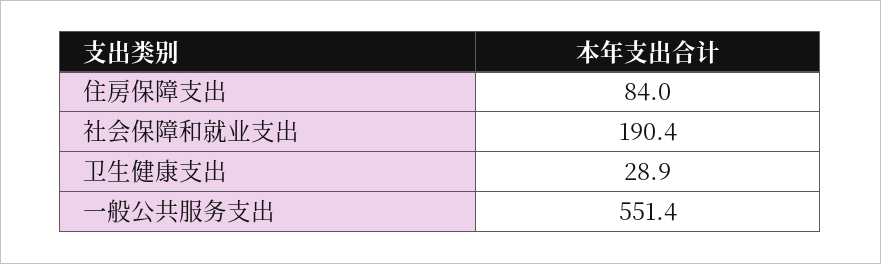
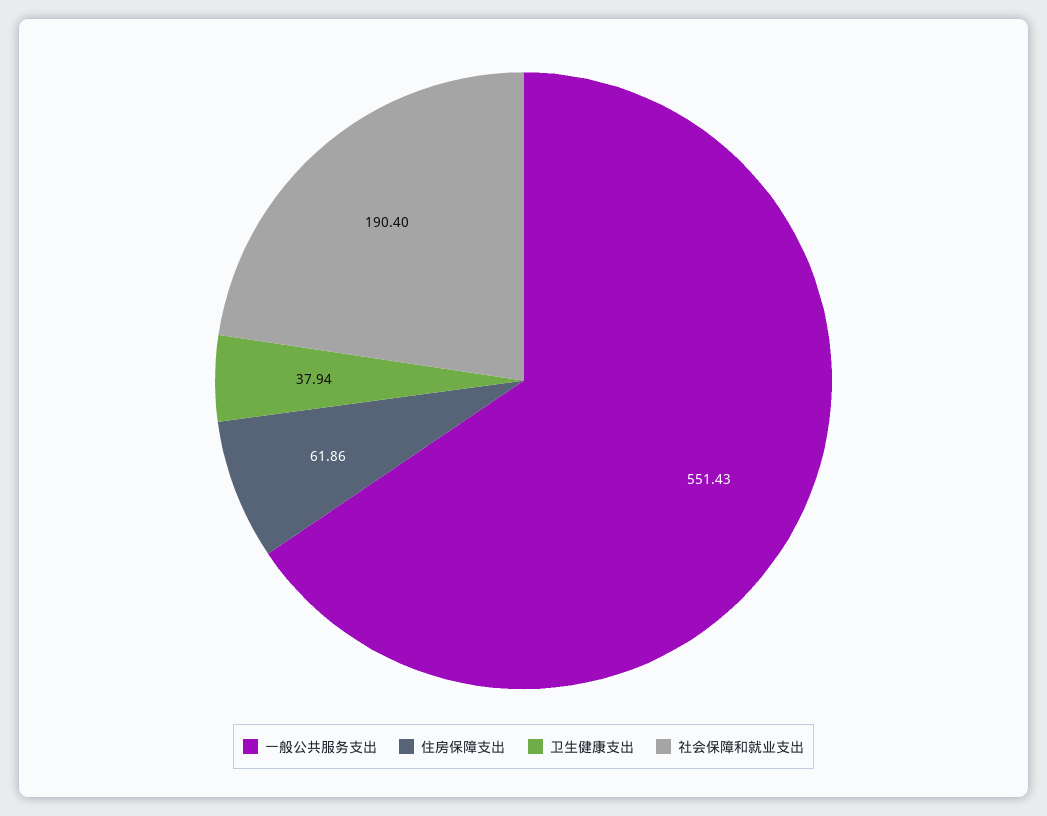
住房保障支出: 84 -> 61.86
卫生健康支出: 28.9 -> 37.94

